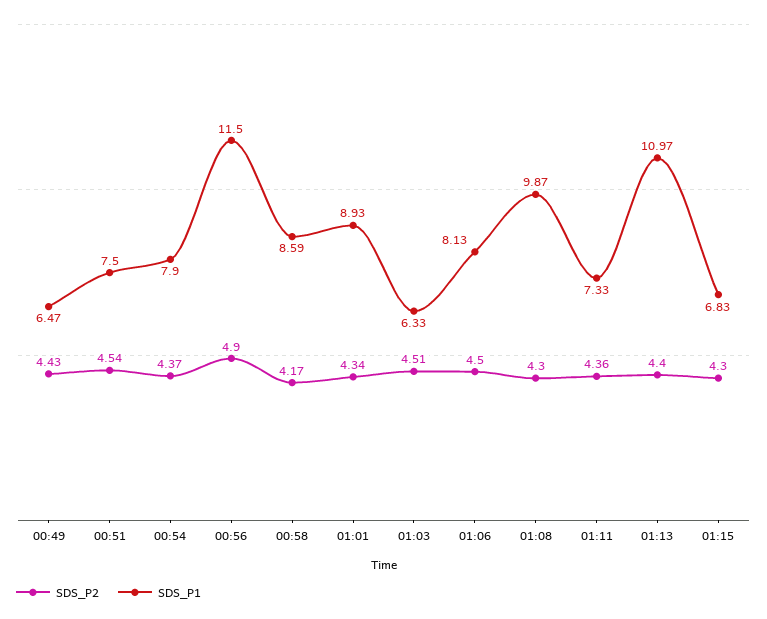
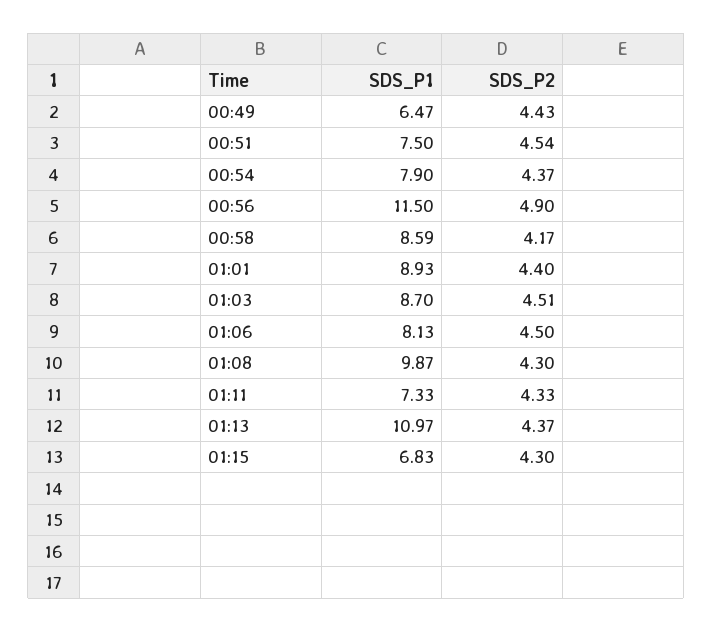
SDS_P2, 01:01: 4.34 -> 4.4
SDS_P1, 01:03: 6.33 -> 8.7
SDS_P2, 01:11: 4.36 -> 4.33
SDS_P2, 01:13: 4.4 -> 4.37

